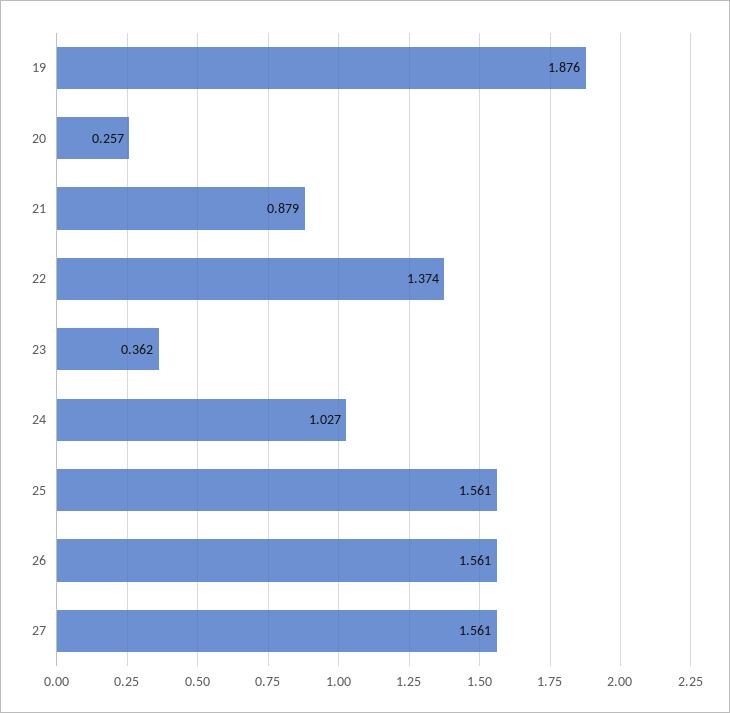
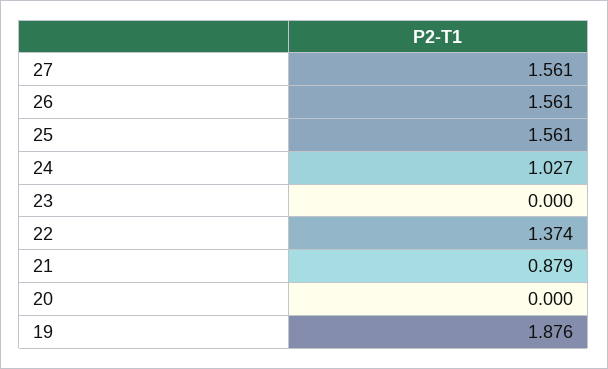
20: 0.257 -> 0
23: 0.362 -> 0

